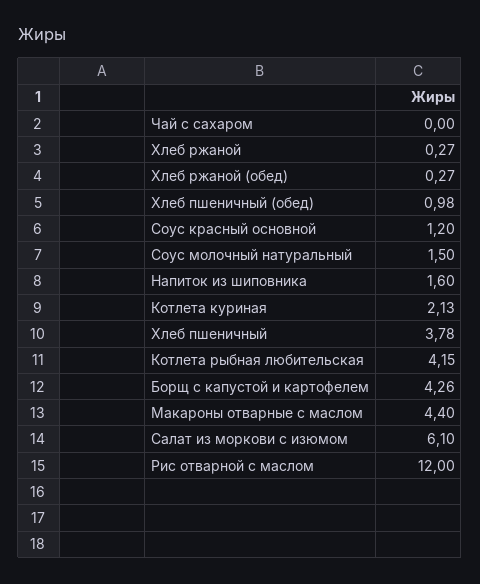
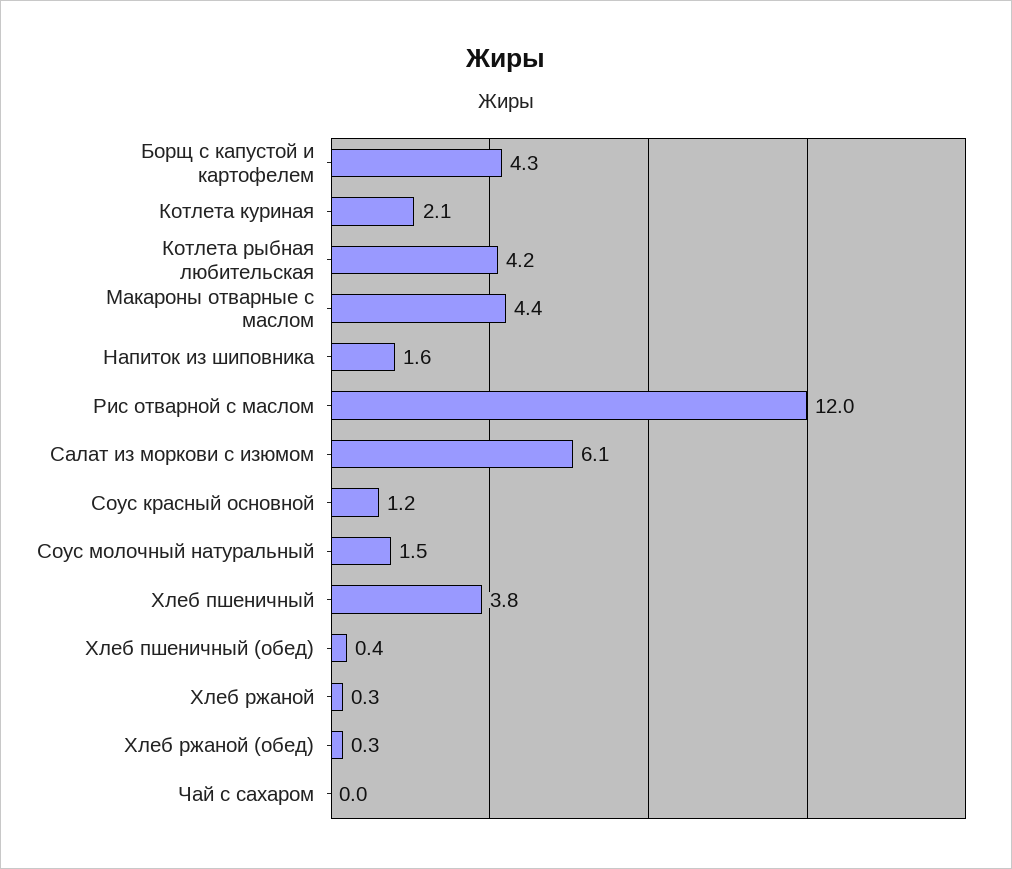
Хлеб пшеничный (обед): 0.98 -> 0.4

